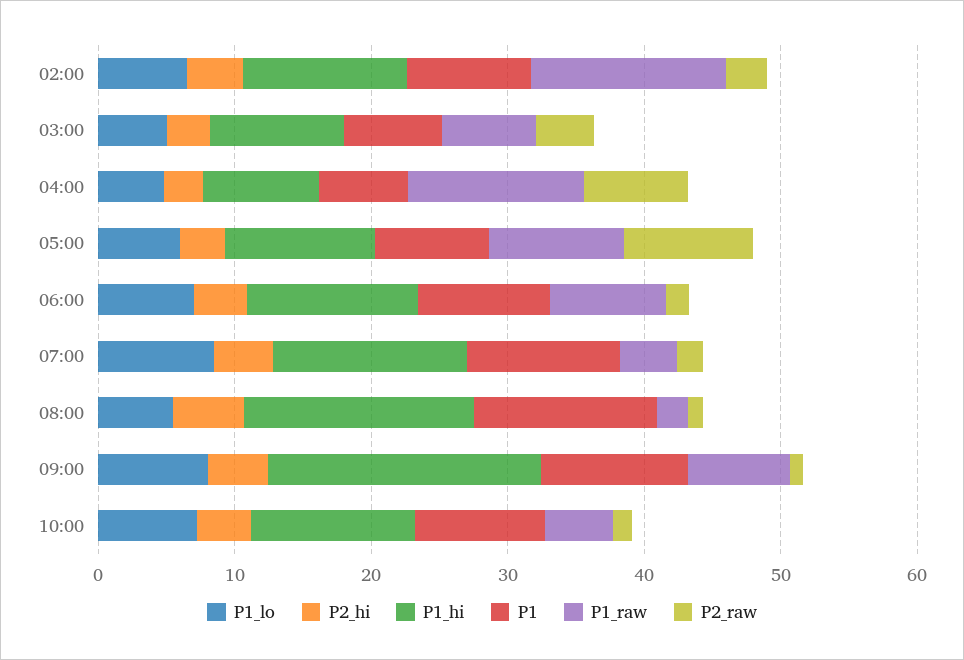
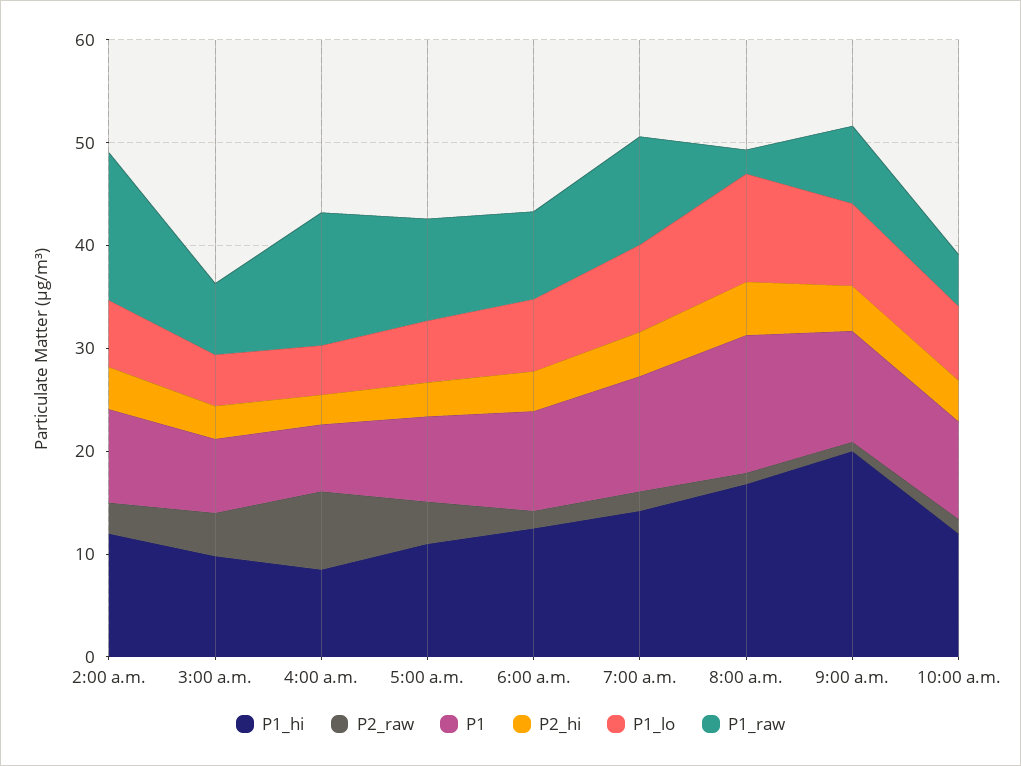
P2_raw, 05:00: 10 -> 4
P1_raw, 07:00: 4 -> 10
P1_lo, 08:00: 6 -> 10

